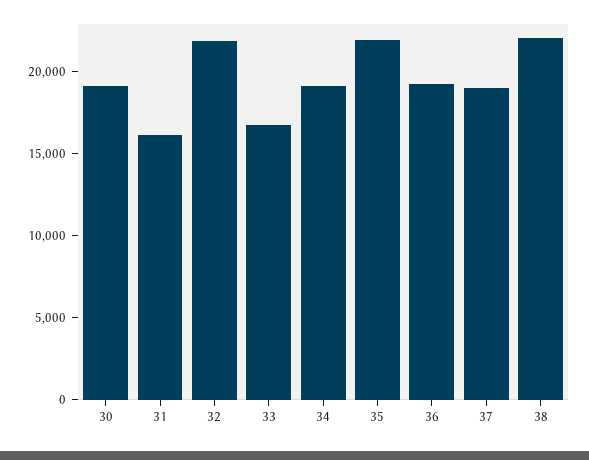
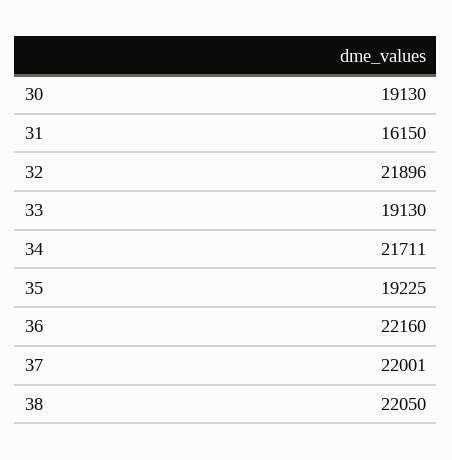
33: 17000 -> 19130
34: 19000 -> 21711
35: 22000 -> 19225
36: 19000 -> 22160
37: 19000 -> 22001

